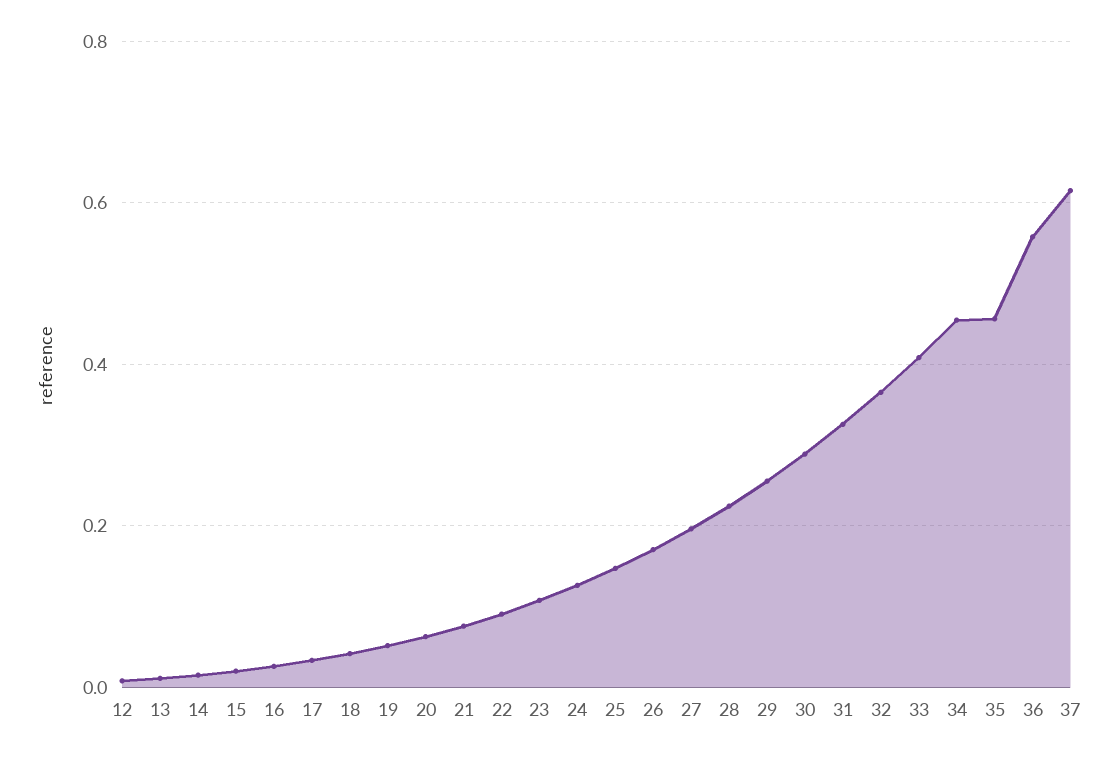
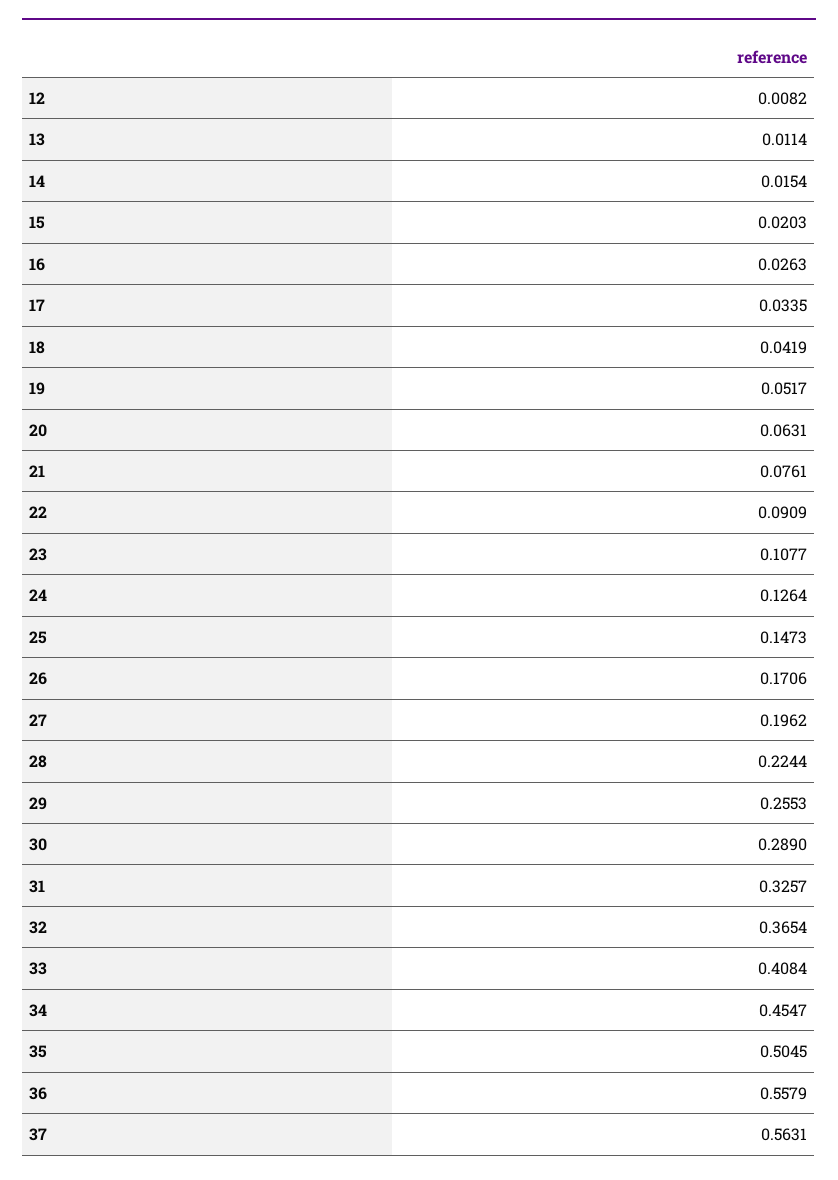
35: 0.46 -> 0.5045
37: 0.62 -> 0.5631

